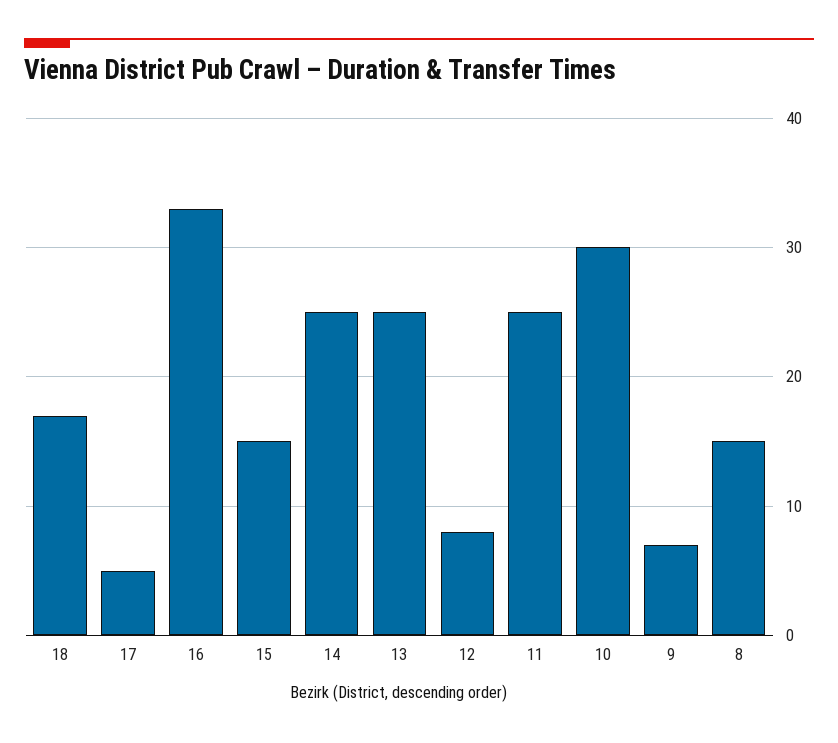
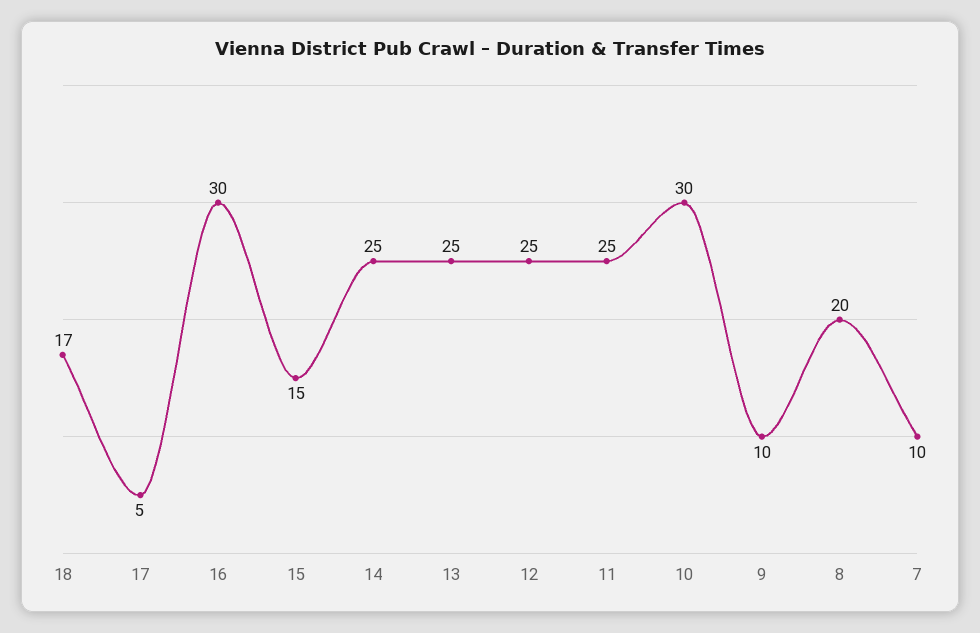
16: 33 -> 30
12: 8 -> 25
9: 7 -> 10
8: 15 -> 20
7: none -> 10

